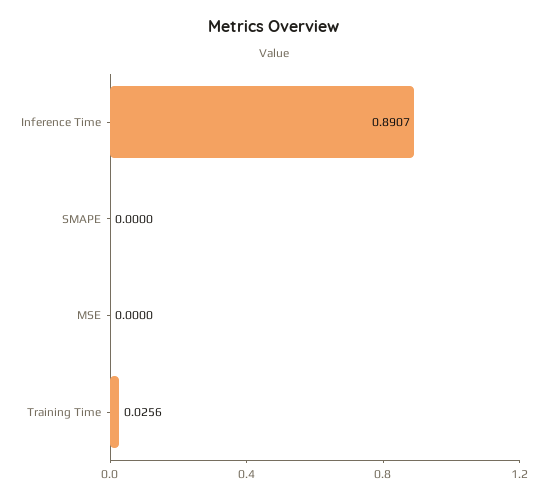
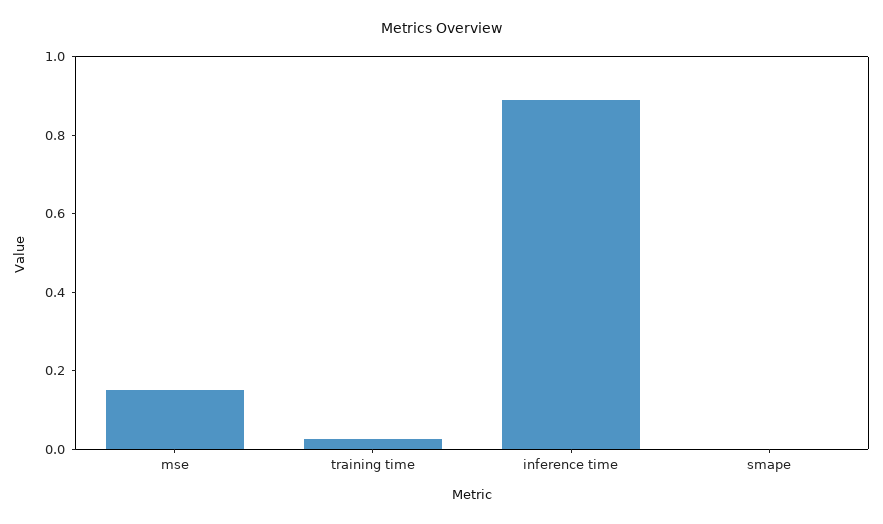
MSE: 0 -> 0.15

